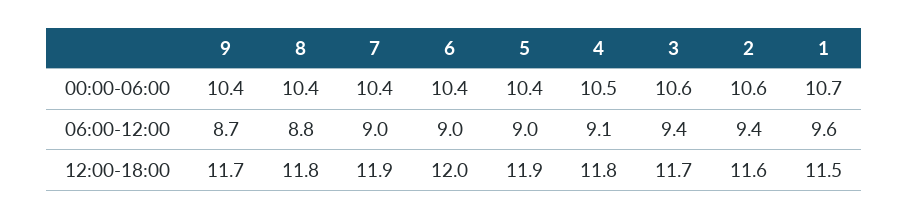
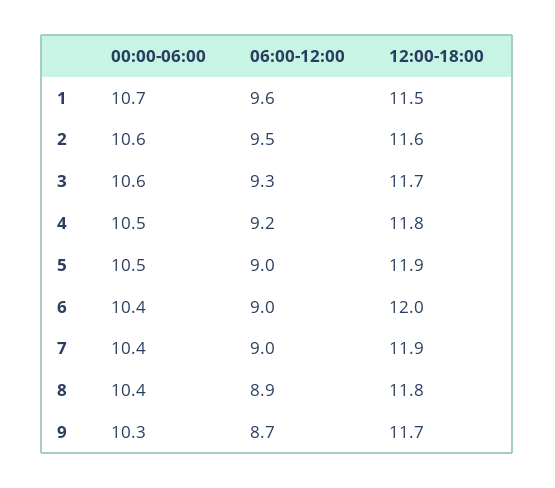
9, 00:00-06:00: 10.4 -> 10.3
5, 00:00-06:00: 10.4 -> 10.5
8, 06:00-12:00: 8.8 -> 8.9
4, 06:00-12:00: 9.1 -> 9.2
3, 06:00-12:00: 9.4 -> 9.3
2, 06:00-12:00: 9.4 -> 9.5

